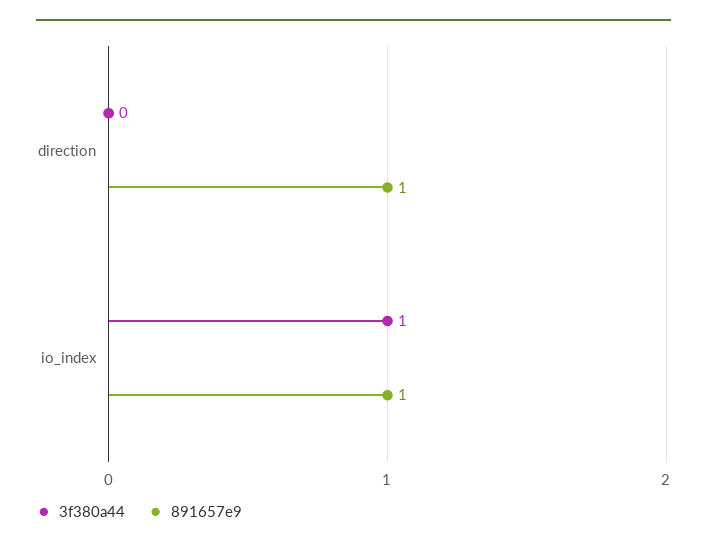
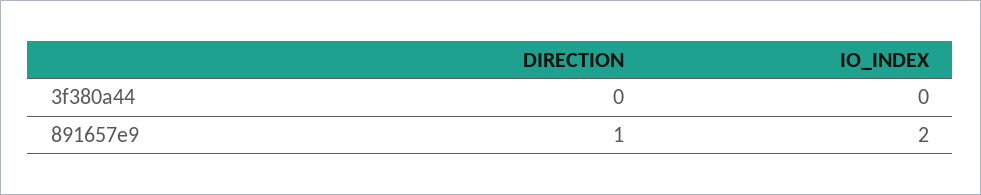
3f380a44, io_index: 1 -> 0
891657e9, io_index: 1 -> 2

